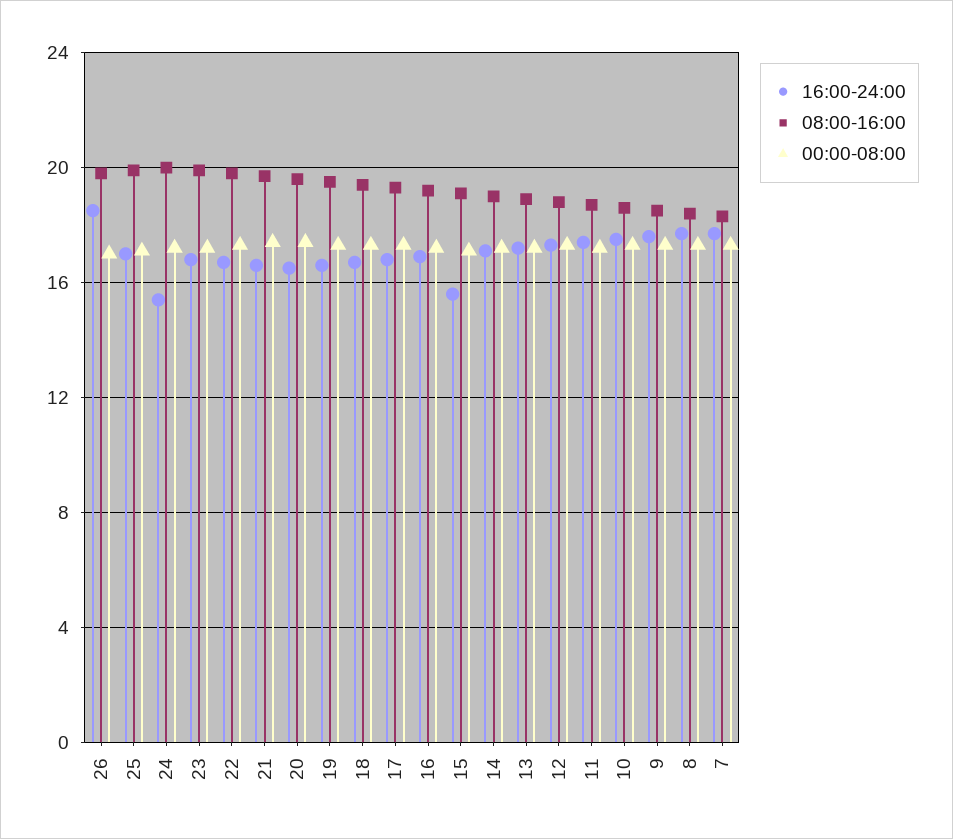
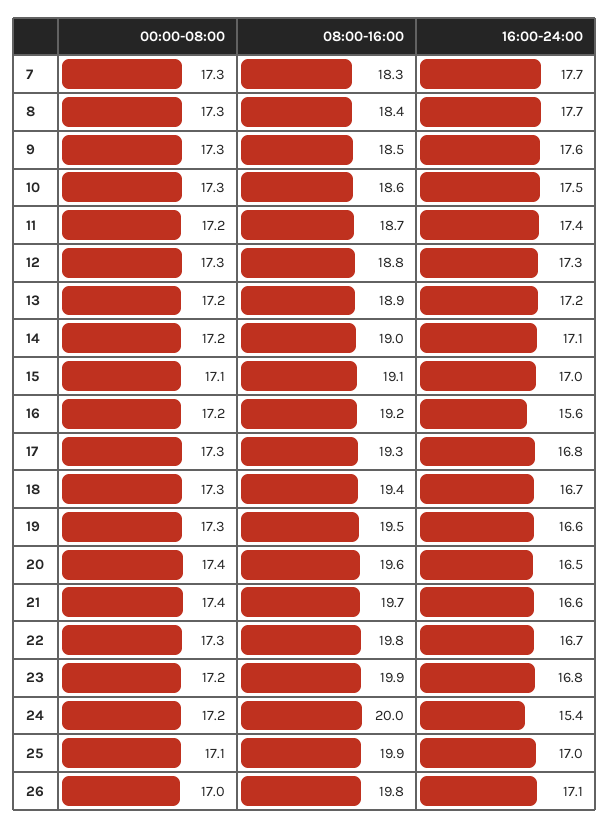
16:00-24:00, 26: 18.5 -> 17.1
16:00-24:00, 16: 17 -> 15.6
16:00-24:00, 15: 15.5 -> 17

